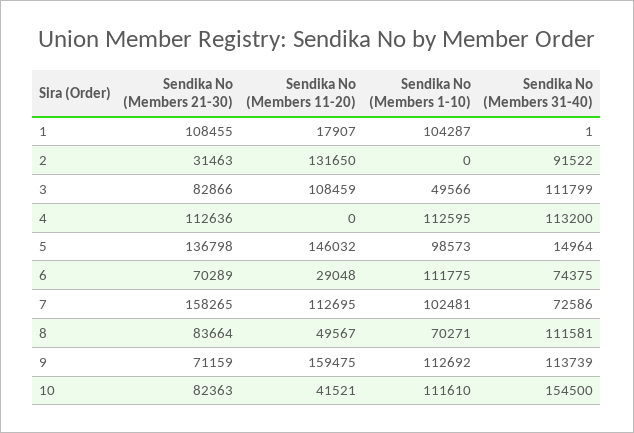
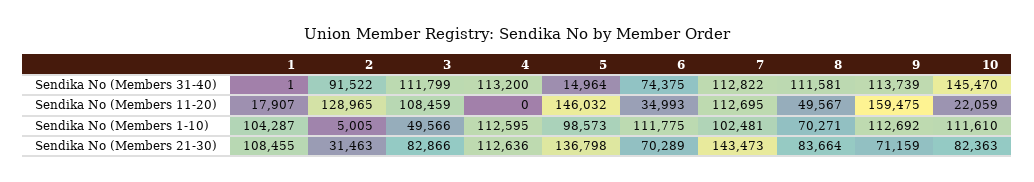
Sendika No (Members 11-20), 2: 131650 -> 128965
Sendika No (Members 1-10), 2: 0 -> 5005
Sendika No (Members 11-20), 6: 29048 -> 34993
Sendika No (Members 21-30), 7: 158265 -> 143473
Sendika No (Members 31-40), 7: 72586 -> 112822
Sendika No (Members 11-20), 10: 41521 -> 22059
Sendika No (Members 31-40), 10: 154500 -> 145470

